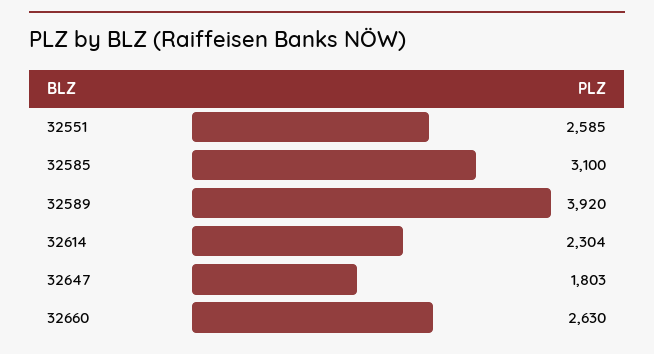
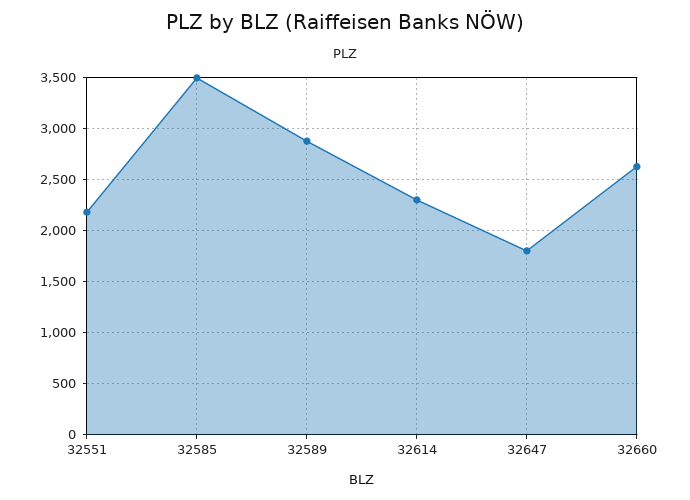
32551: 2585 -> 2200
32585: 3100 -> 3500
32589: 3920 -> 2900

